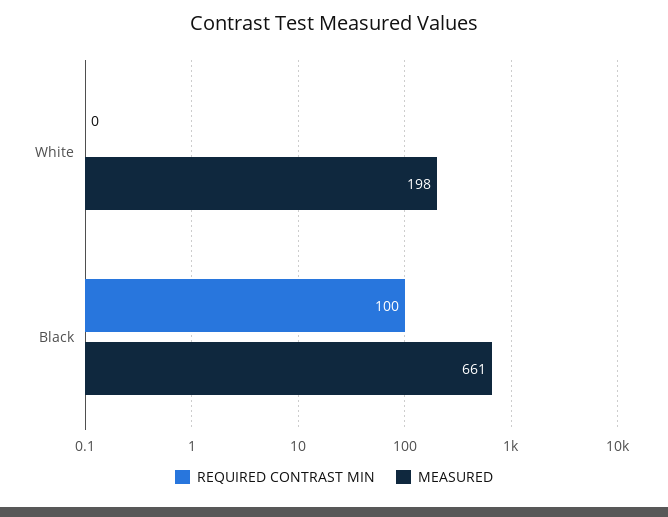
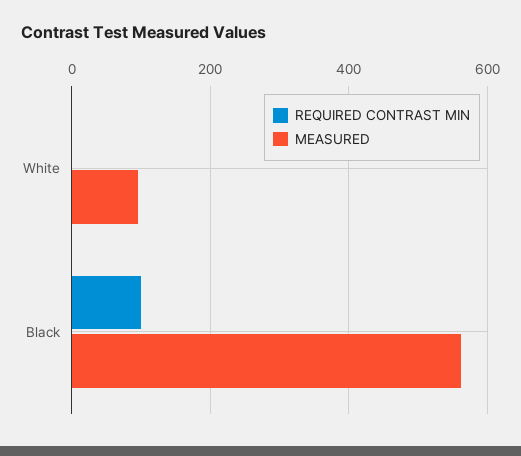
MEASURED, White: 198 -> 100
MEASURED, Black: 661 -> 560

